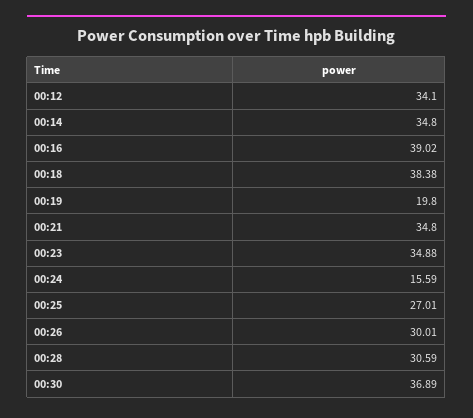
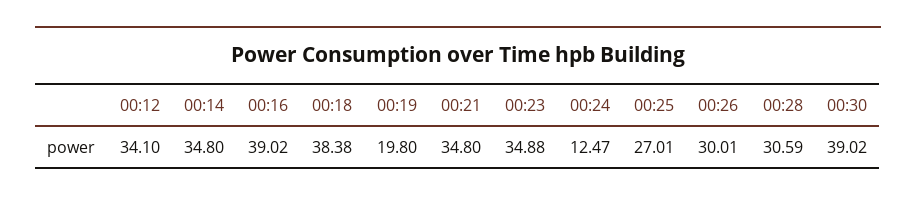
00:24: 15.59 -> 12.47
00:30: 36.89 -> 39.02

